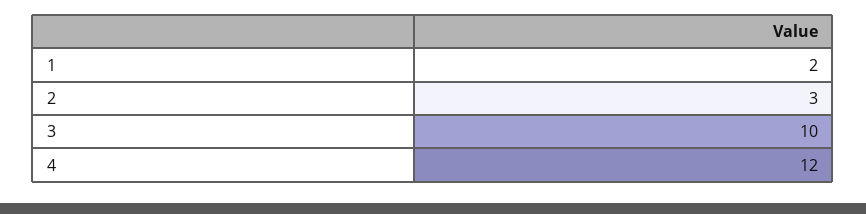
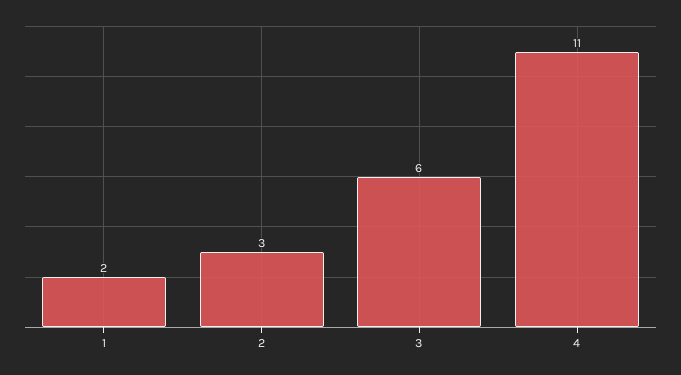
3: 10 -> 6
4: 12 -> 11

